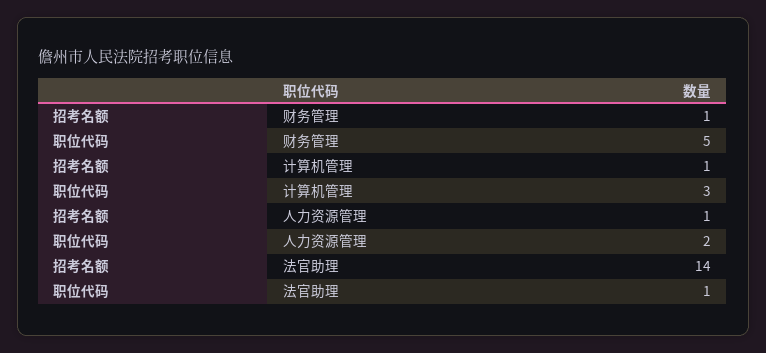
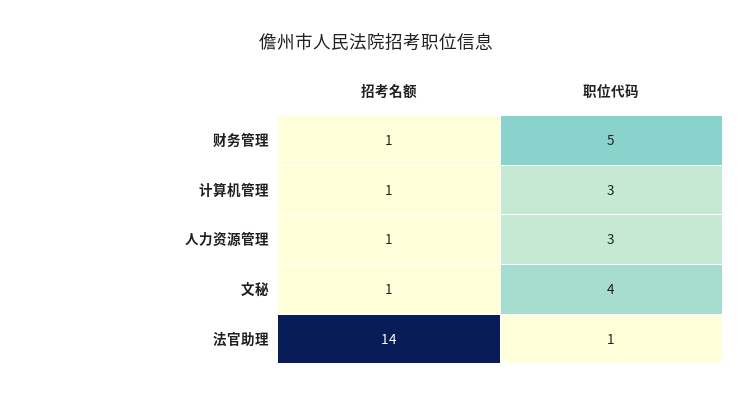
职位代码, 人力资源管理: 2 -> 3
招考名额, 文秘: none -> 1
职位代码, 文秘: none -> 4

